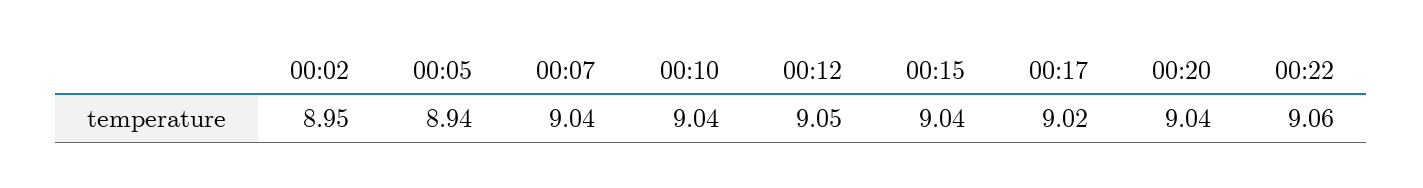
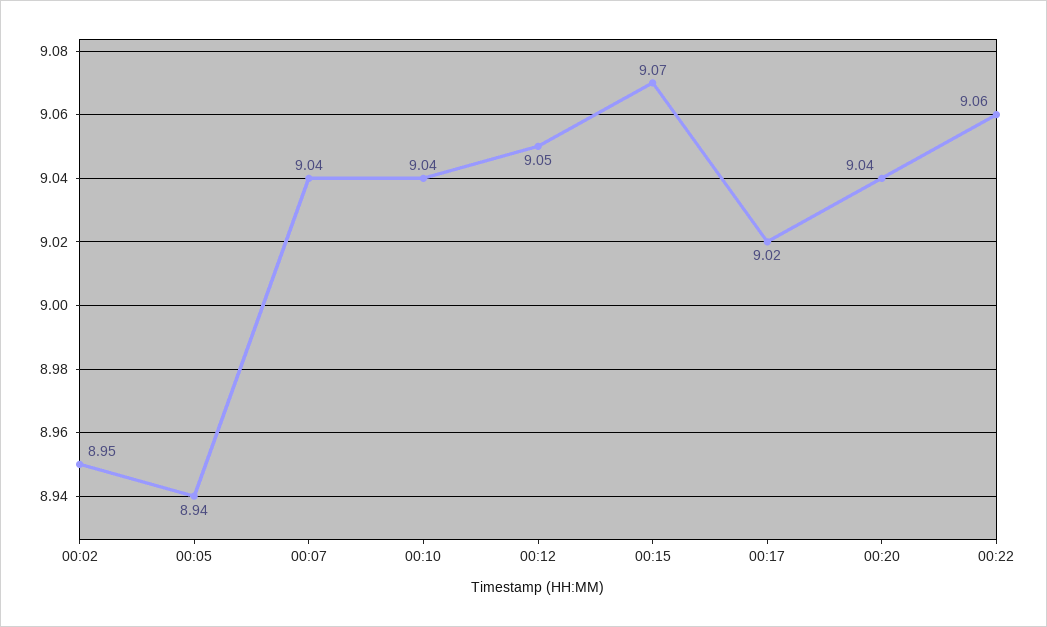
00:15: 9.04 -> 9.07

